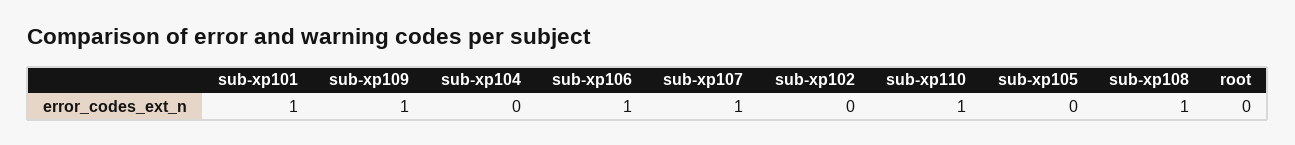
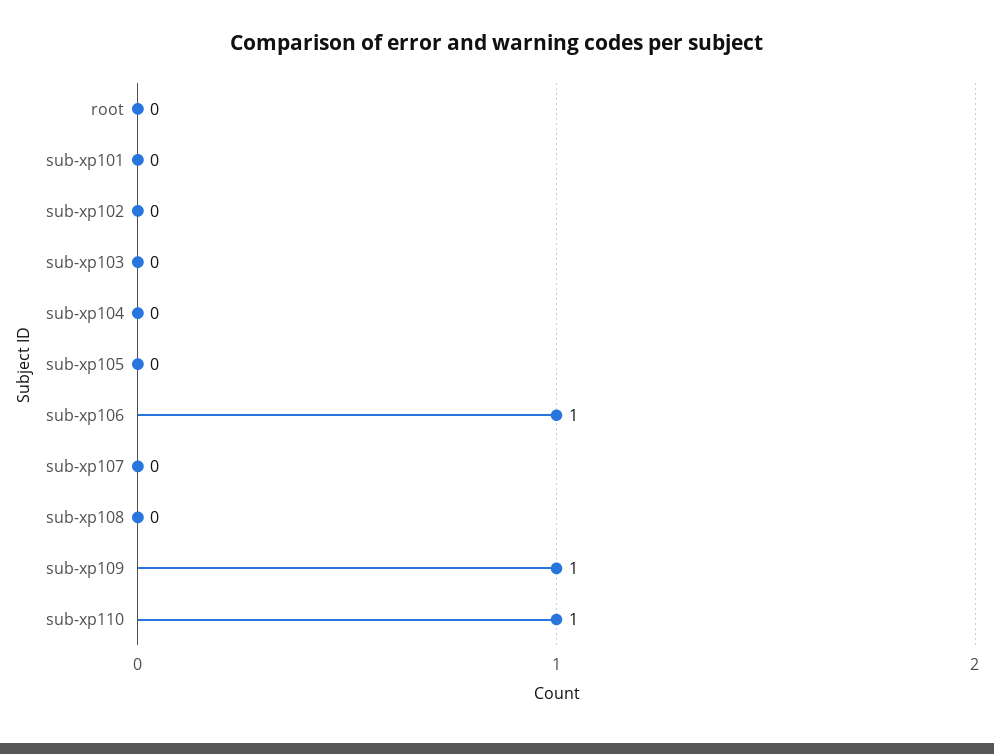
sub-xp101: 1 -> 0
sub-xp107: 1 -> 0
sub-xp108: 1 -> 0
sub-xp103: none -> 0

